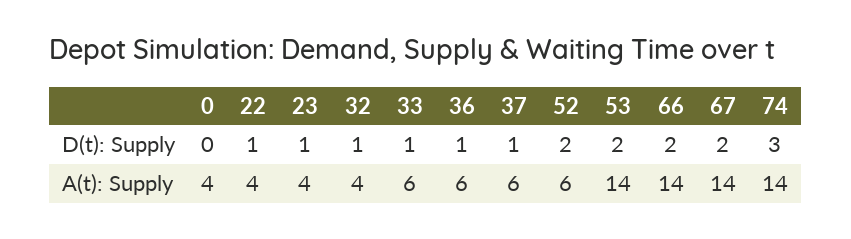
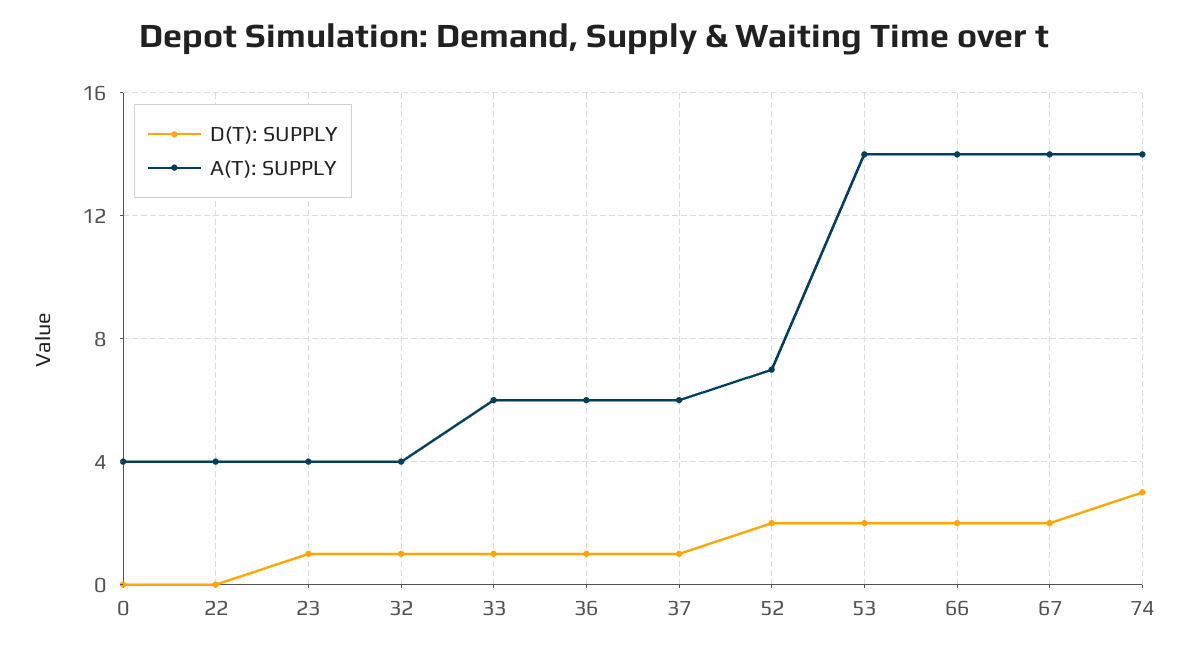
D(t): Supply, 22: 1 -> 0
A(t): Supply, 52: 6 -> 7

